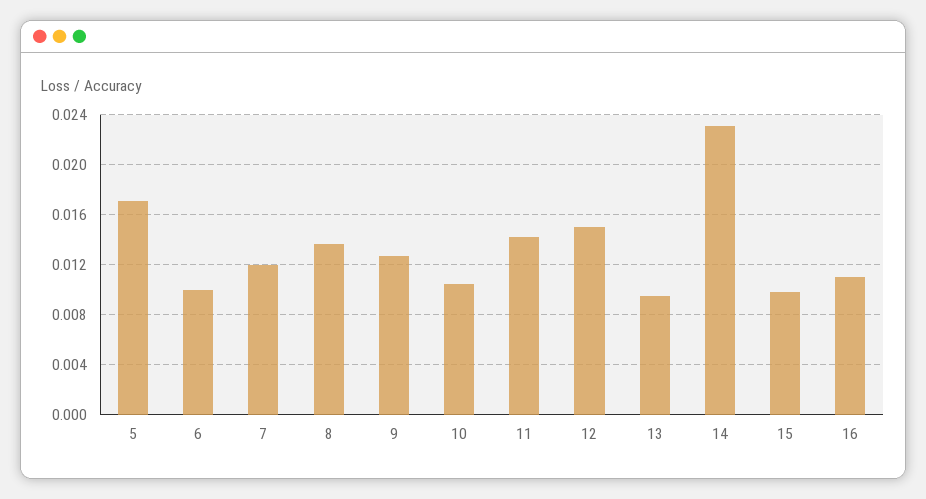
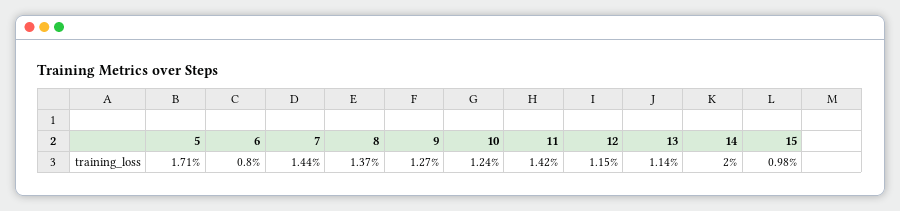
6: 0.01 -> 0.008
7: 0.012 -> 0.0144
10: 0.0105 -> 0.0124
12: 0.015 -> 0.0115
13: 0.0095 -> 0.0114
14: 0.023 -> 0.02
16: 0.011 -> none

